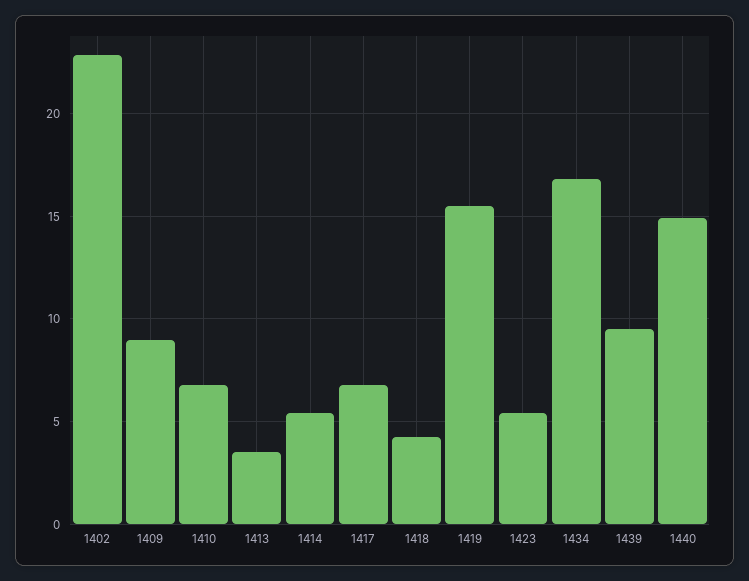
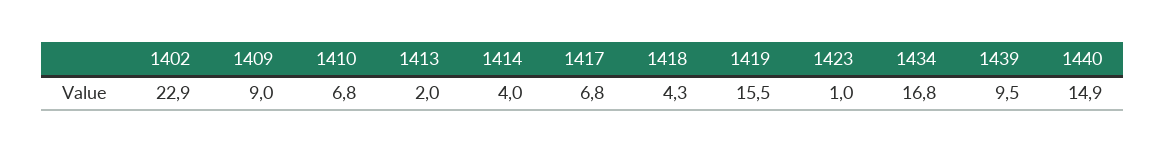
1413: 3.5 -> 2
1414: 5.5 -> 4
1423: 5.5 -> 1

